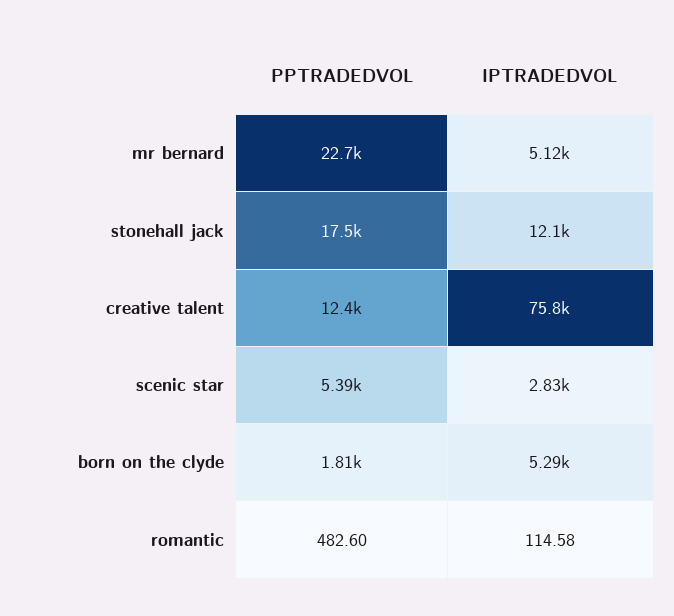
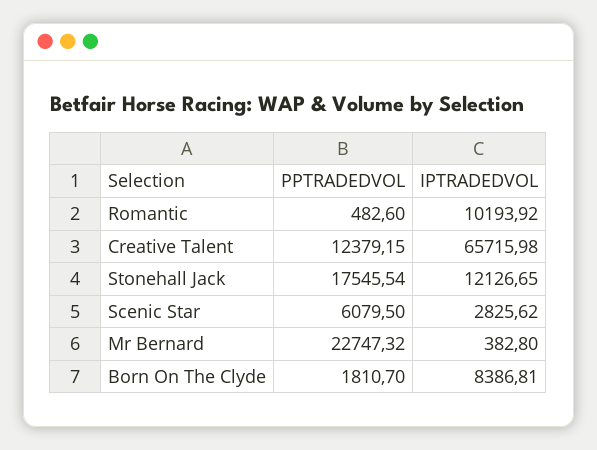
IPTRADEDVOL, mr bernard: 5120 -> 382.8
IPTRADEDVOL, creative talent: 75800 -> 65715.98
PPTRADEDVOL, scenic star: 5390 -> 6079.5
IPTRADEDVOL, born on the clyde: 5290 -> 8386.81
IPTRADEDVOL, romantic: 114.58 -> 10193.92

